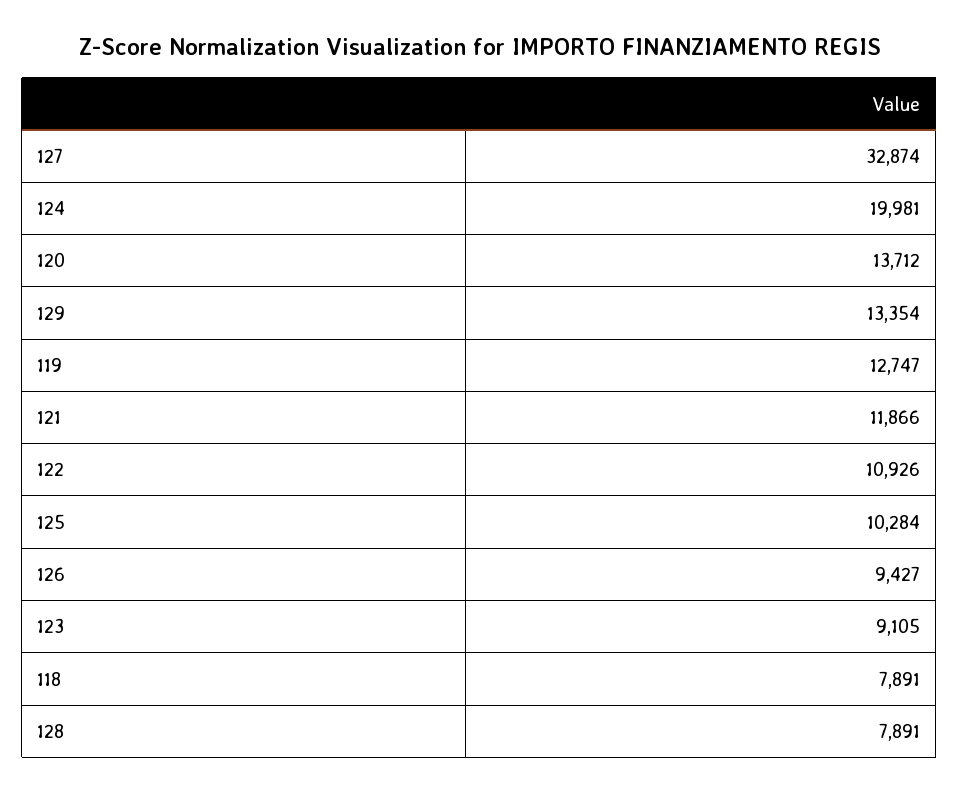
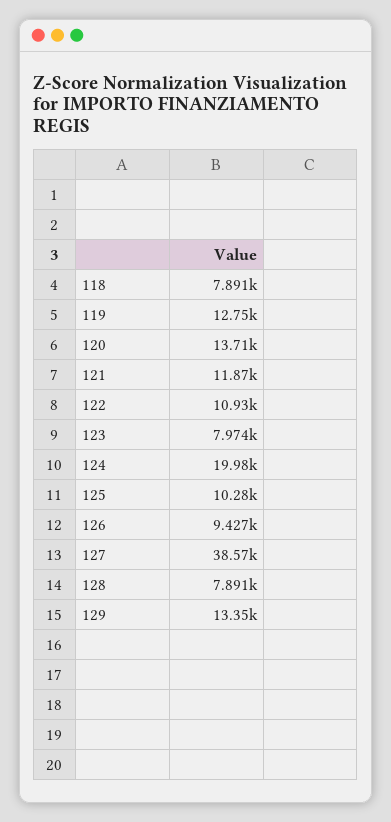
127: 32874 -> 38570
123: 9105 -> 7974

